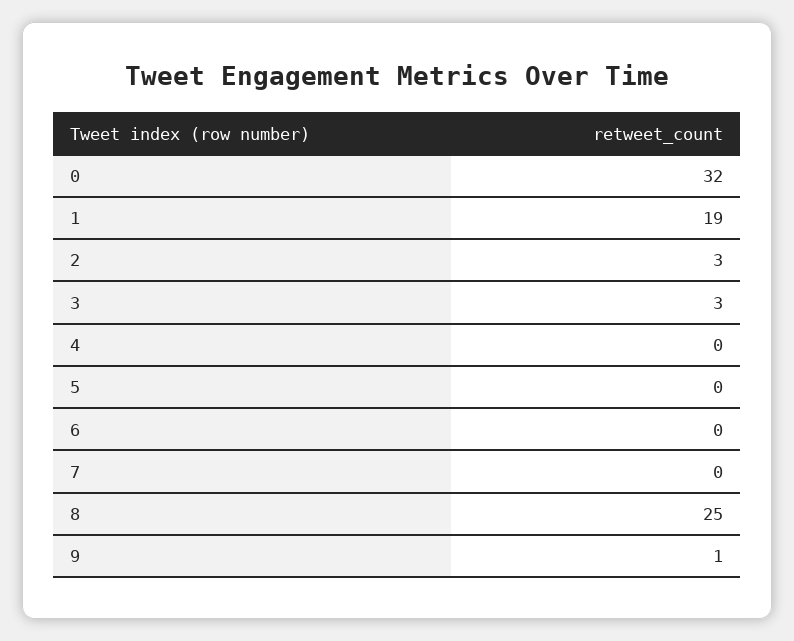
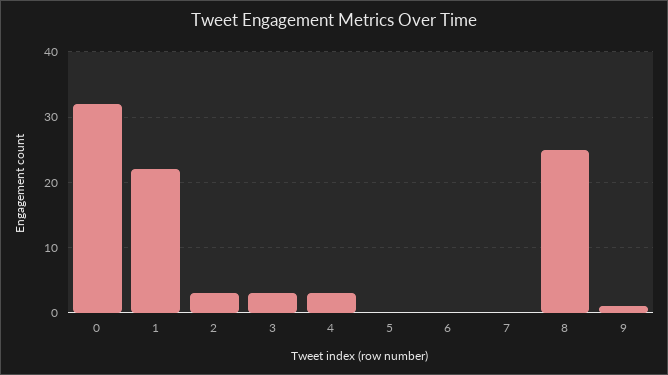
1: 19 -> 22
4: 0 -> 3

